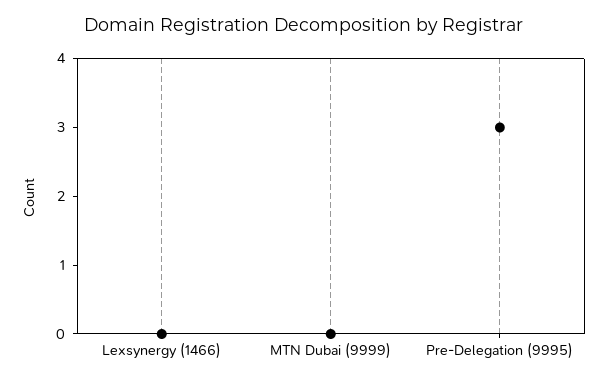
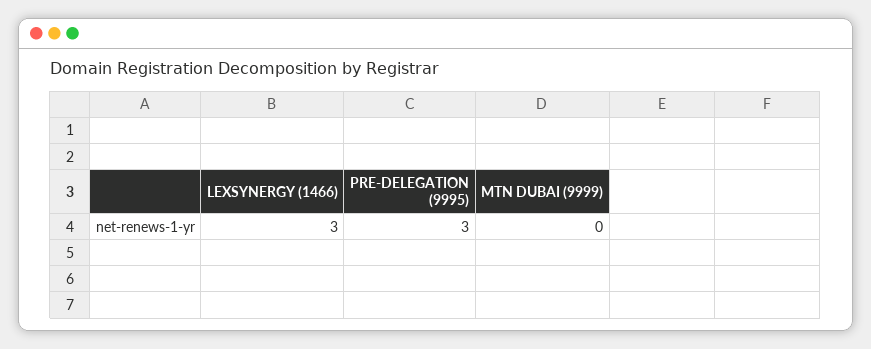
Lexsynergy (1466): 0 -> 3

